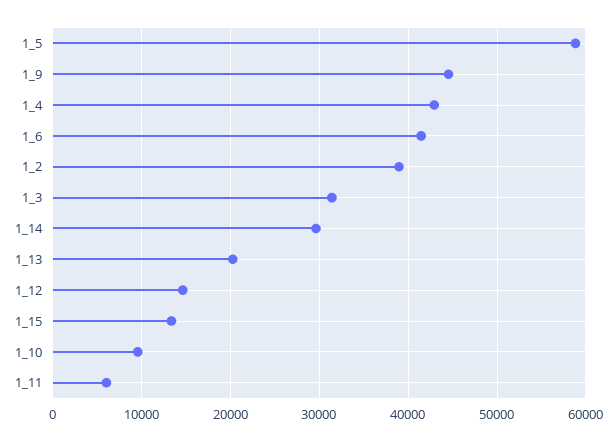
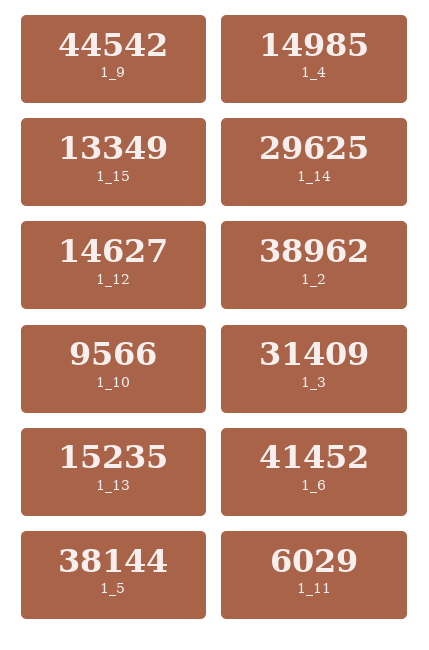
1_5: 59000 -> 38144
1_4: 43000 -> 14985
1_13: 20000 -> 15235

